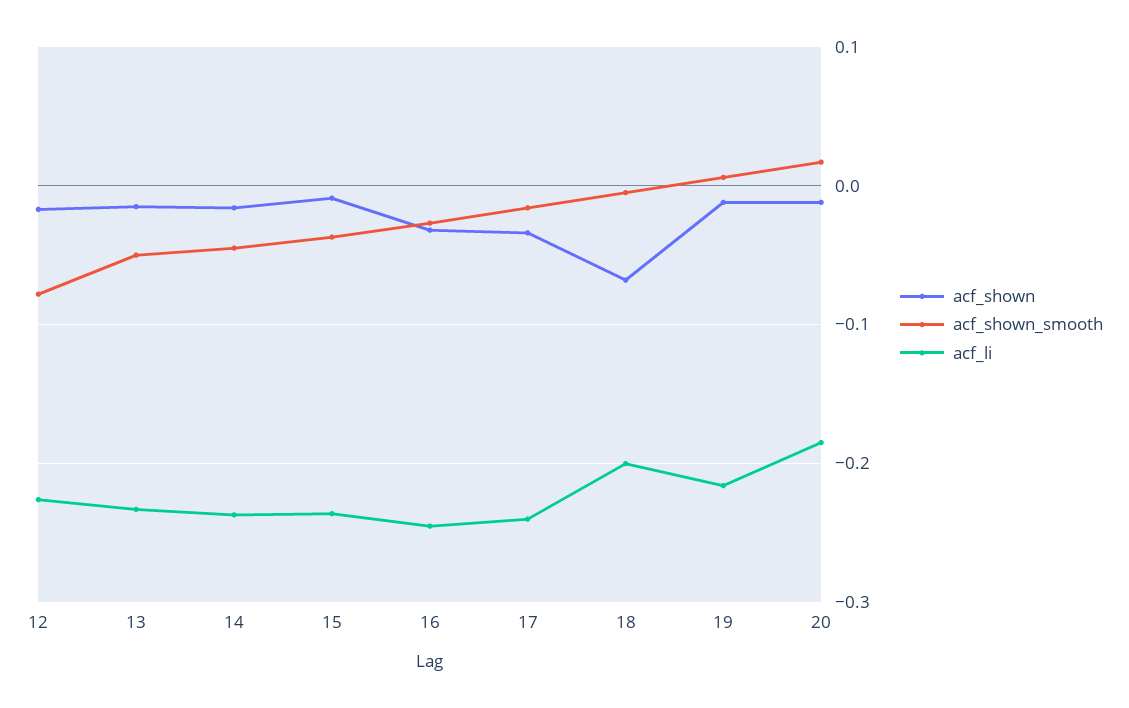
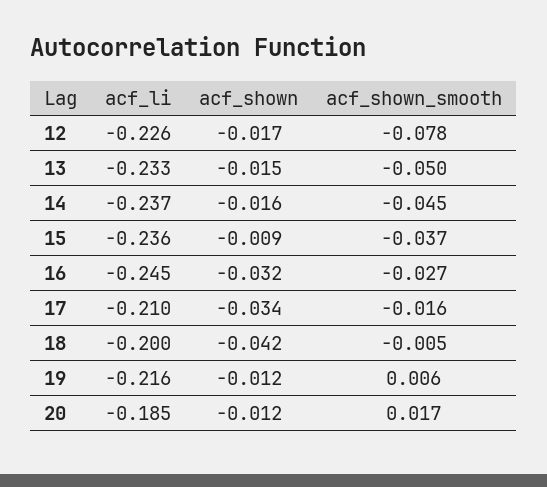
acf_li, 17: -0.24 -> -0.21
acf_shown, 18: -0.07 -> -0.042

